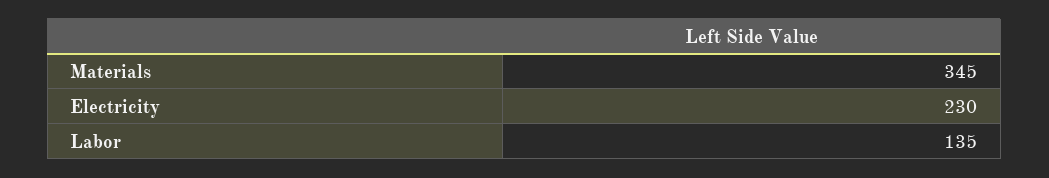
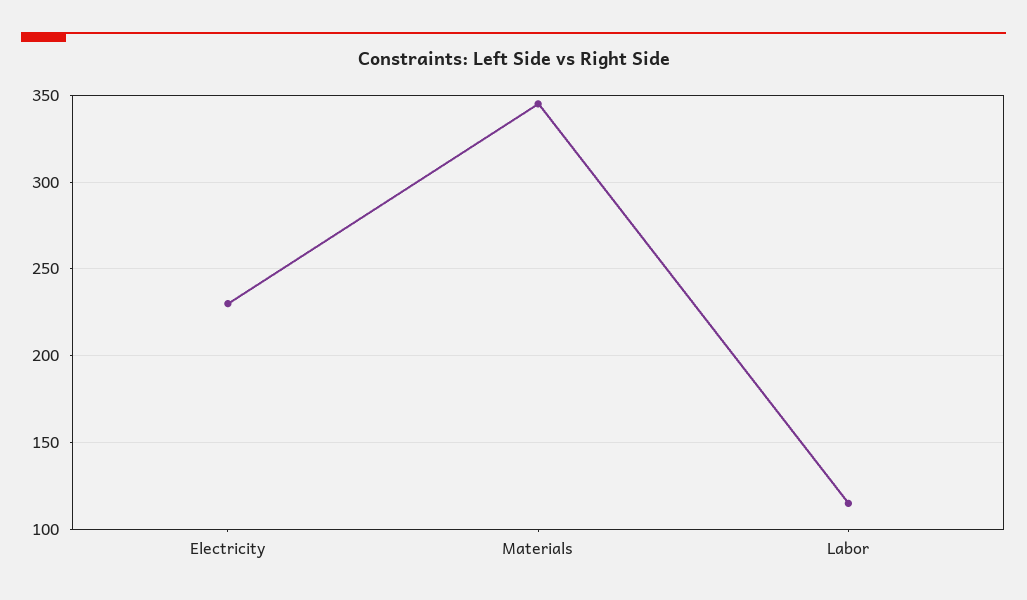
Labor: 135 -> 115

